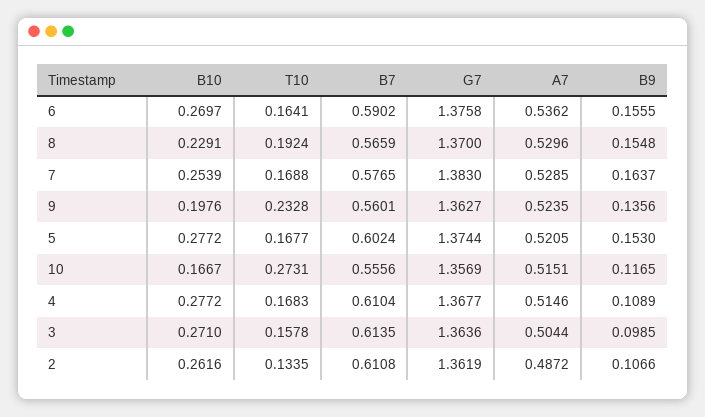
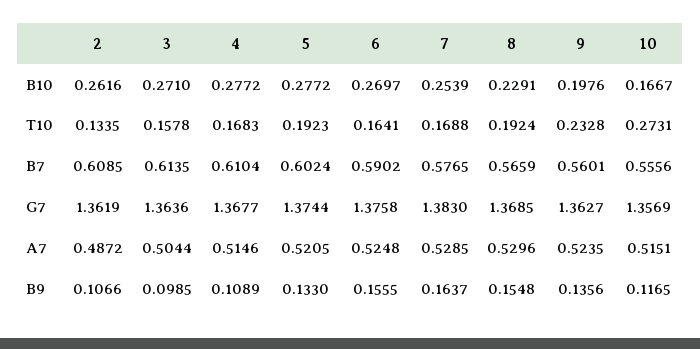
A7, 6: 0.5362 -> 0.5248
G7, 8: 1.37 -> 1.3685
T10, 5: 0.1677 -> 0.1923
B9, 5: 0.153 -> 0.133
B7, 2: 0.6108 -> 0.6085

